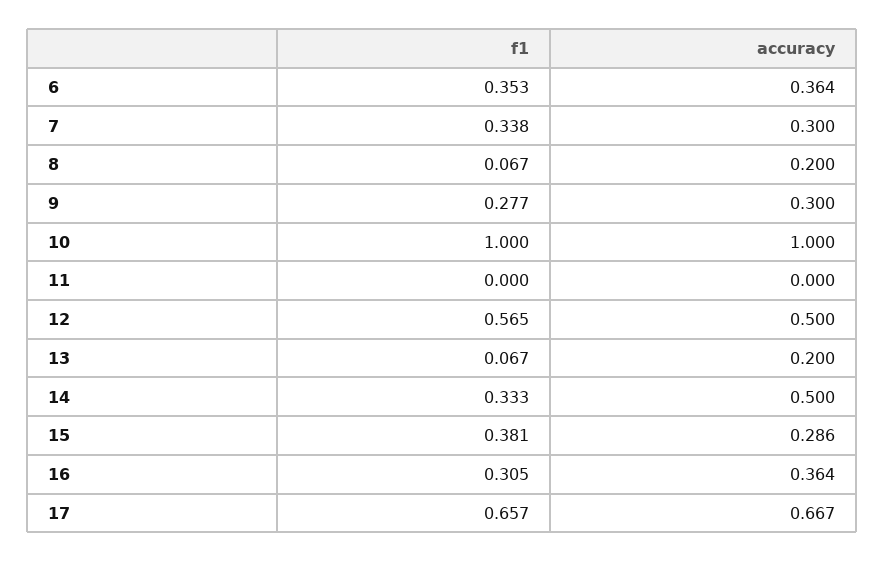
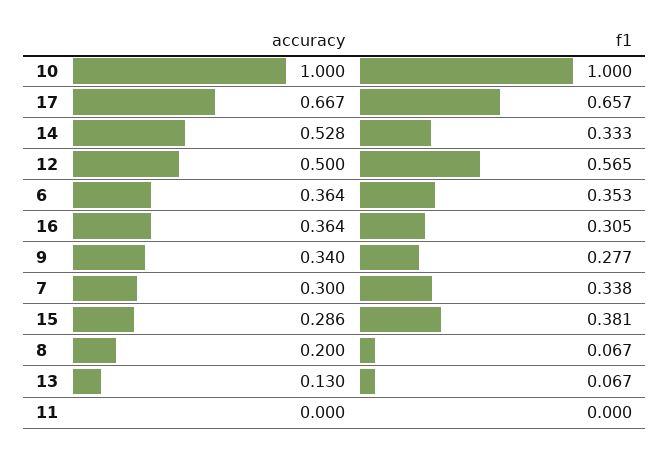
accuracy, 9: 0.3 -> 0.34
accuracy, 13: 0.2 -> 0.13
accuracy, 14: 0.5 -> 0.528

